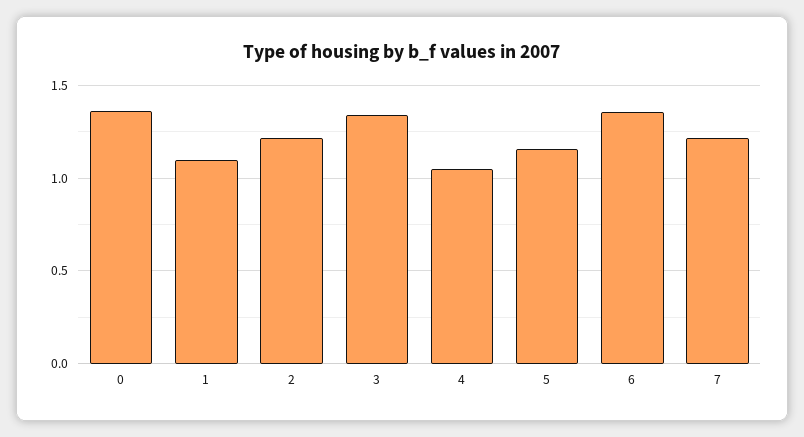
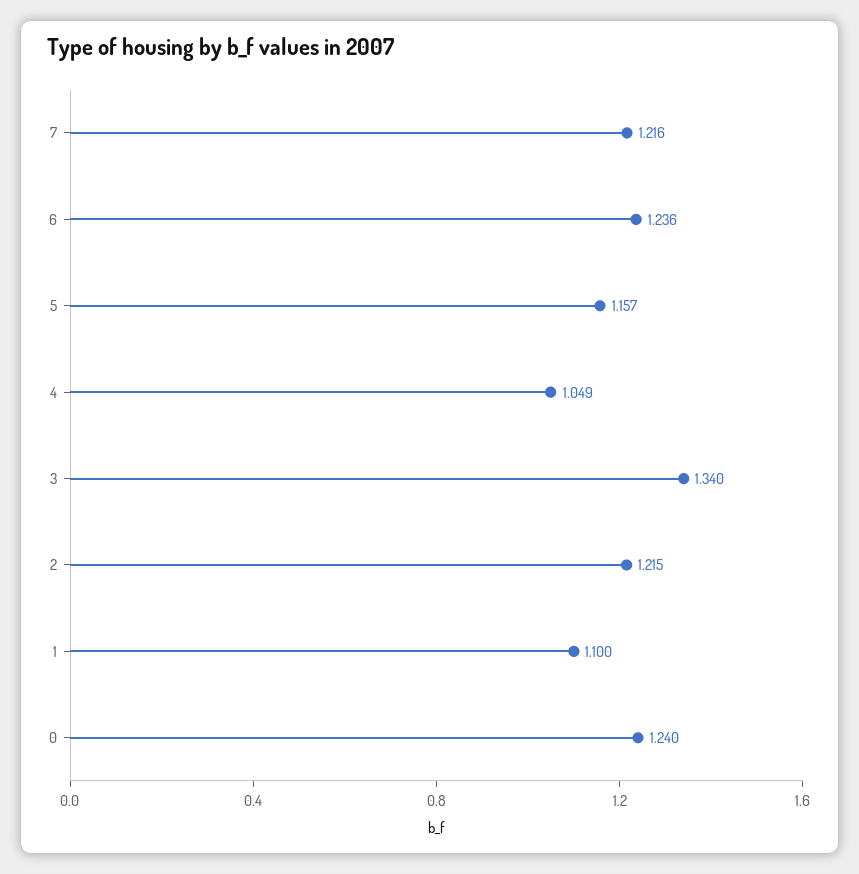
0: 1.35 -> 1.24
6: 1.35 -> 1.236

